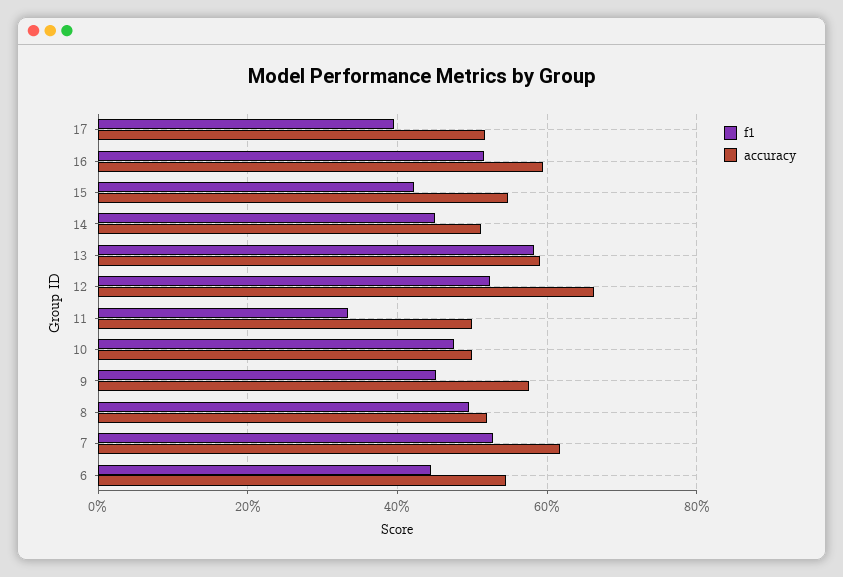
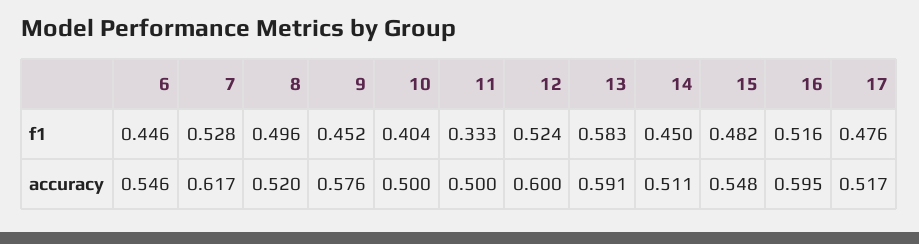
f1, 17: 0.4 -> 0.476
f1, 15: 0.42 -> 0.482
accuracy, 12: 0.66 -> 0.6
f1, 10: 0.48 -> 0.404

